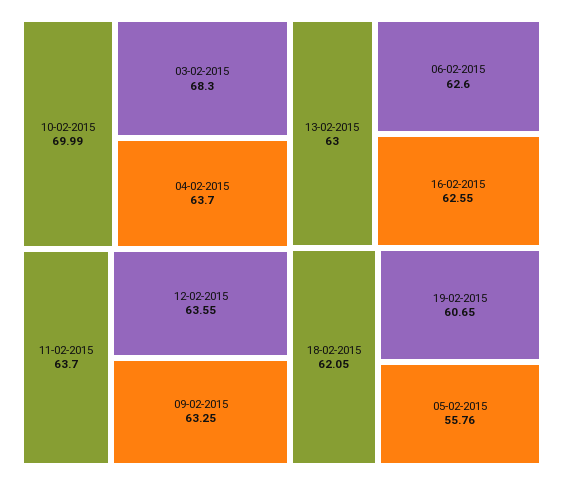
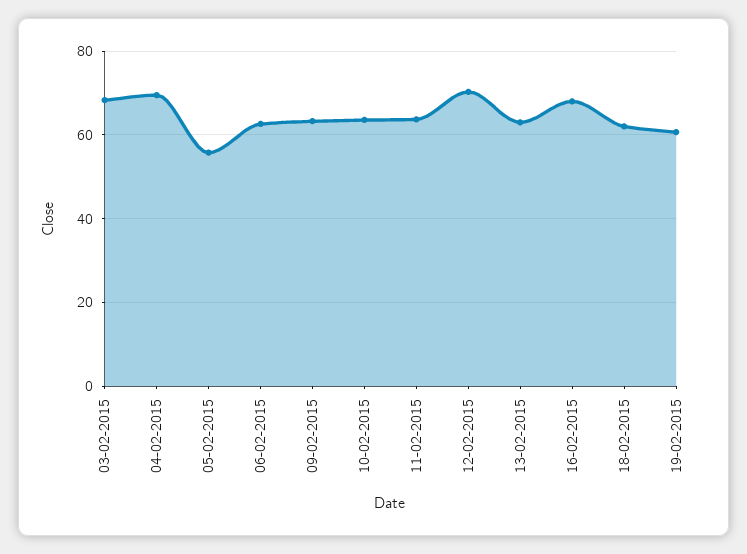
10-02-2015: 69.99 -> 64
04-02-2015: 63.7 -> 70
12-02-2015: 63.55 -> 70
16-02-2015: 62.55 -> 68

